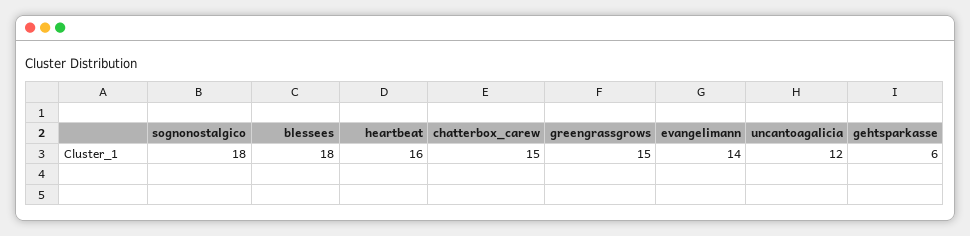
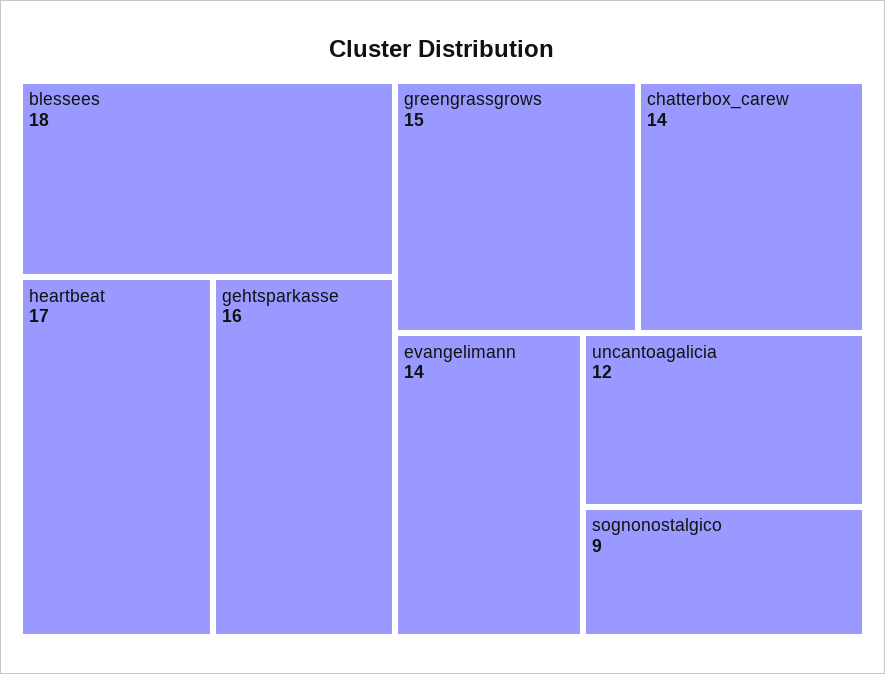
sognonostalgico: 18 -> 9
heartbeat: 16 -> 17
chatterbox_carew: 15 -> 14
gehtsparkasse: 6 -> 16

